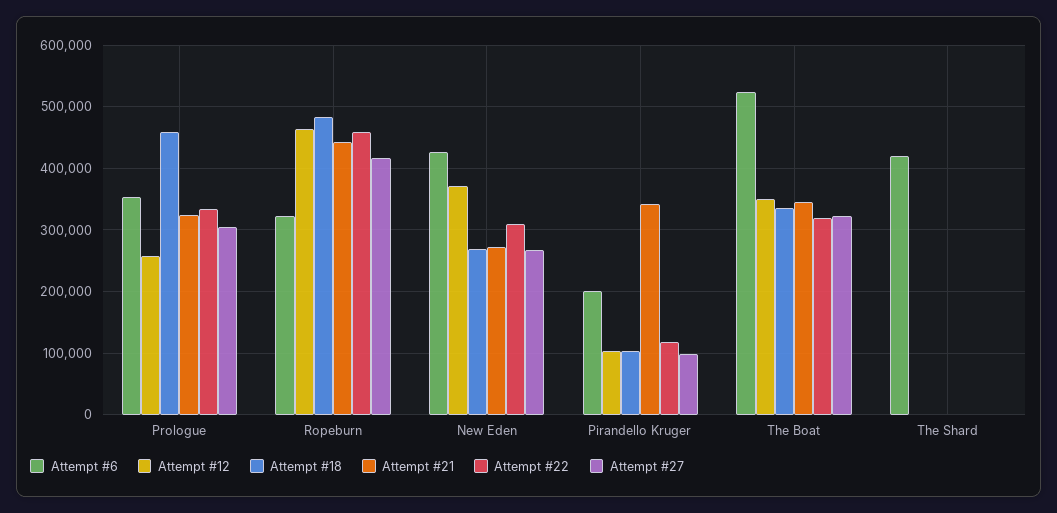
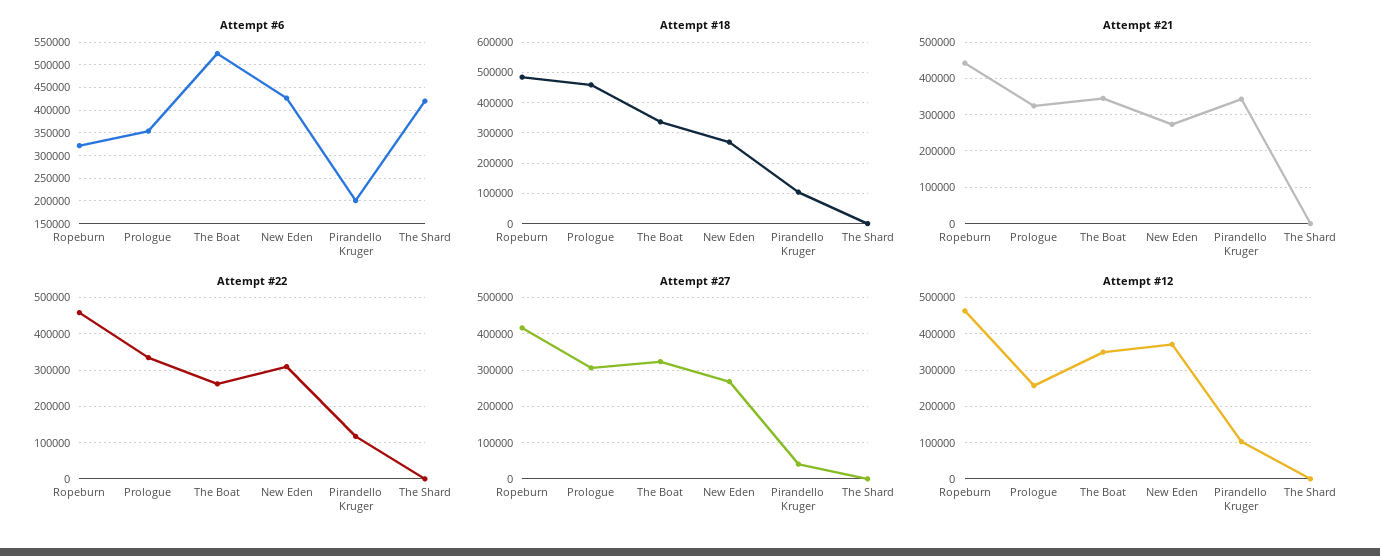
Attempt #27, Pirandello Kruger: 100000 -> 40000
Attempt #22, The Boat: 320000 -> 260000

